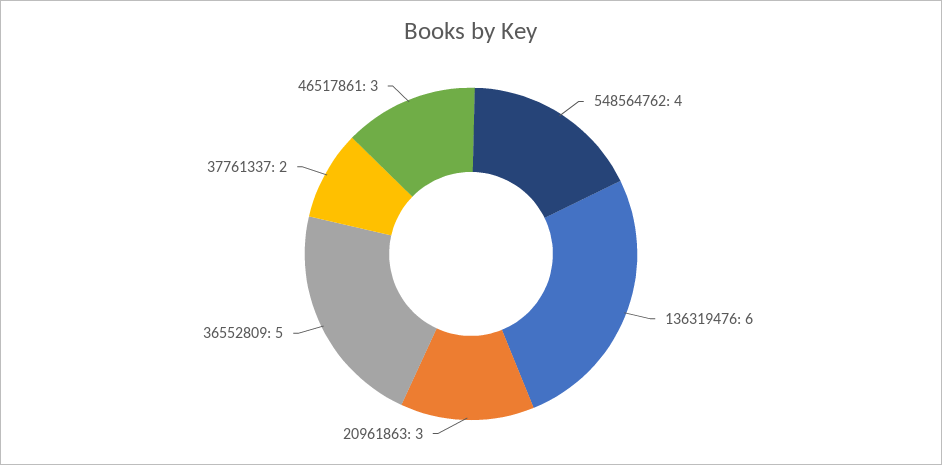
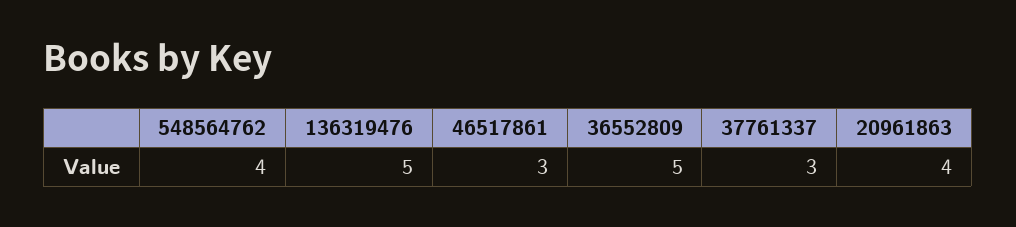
136319476: 6 -> 5
20961863: 3 -> 4
37761337: 2 -> 3

